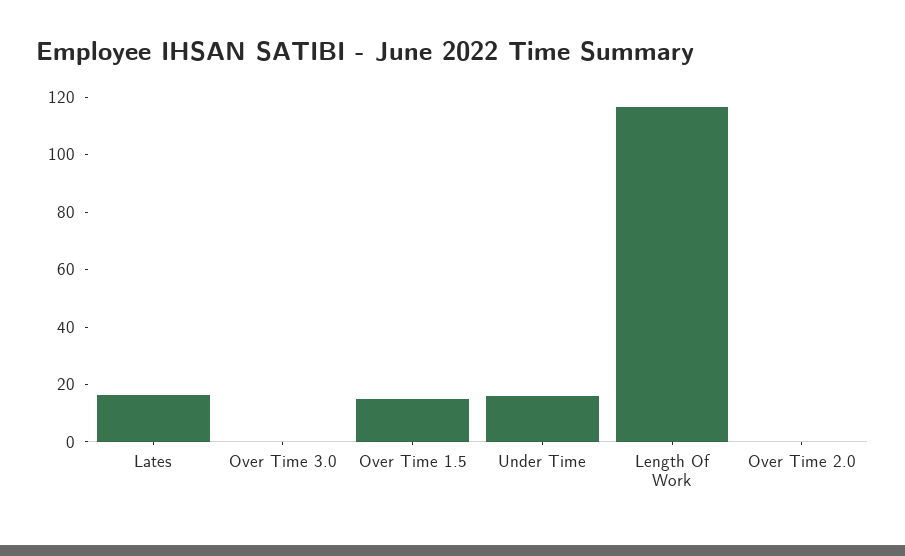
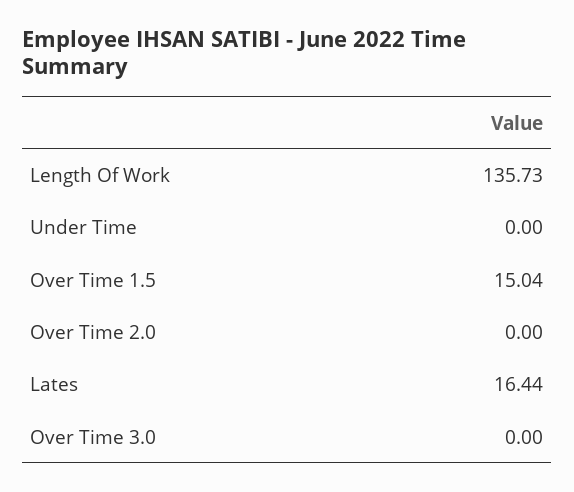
Under Time: 15 -> 0
Length Of Work: 115 -> 135.73

